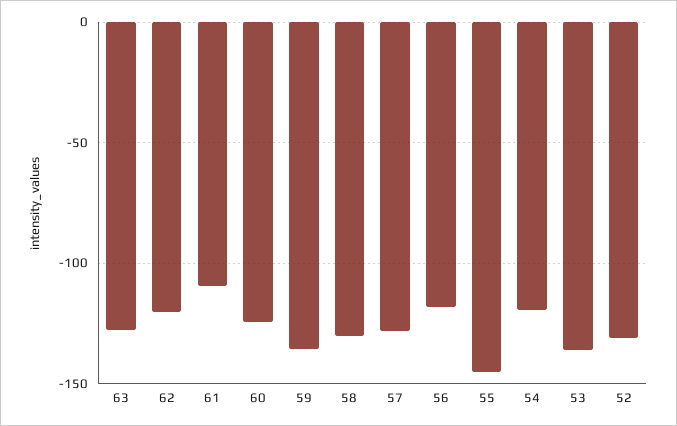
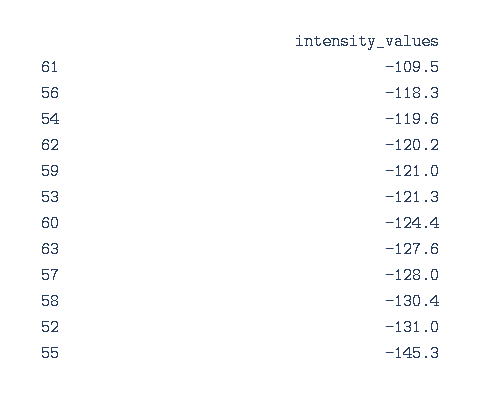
59: -135 -> -121
53: -135 -> -121.3

